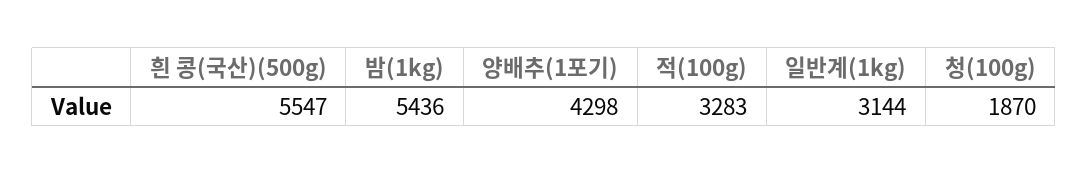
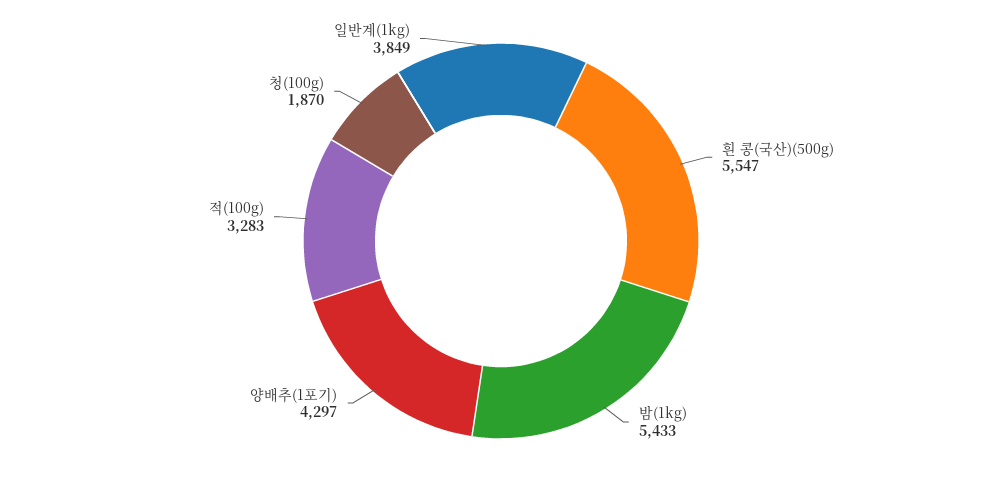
밤(1kg): 5436 -> 5433
양배추(1포기): 4298 -> 4297
일반계(1kg): 3144 -> 3849

